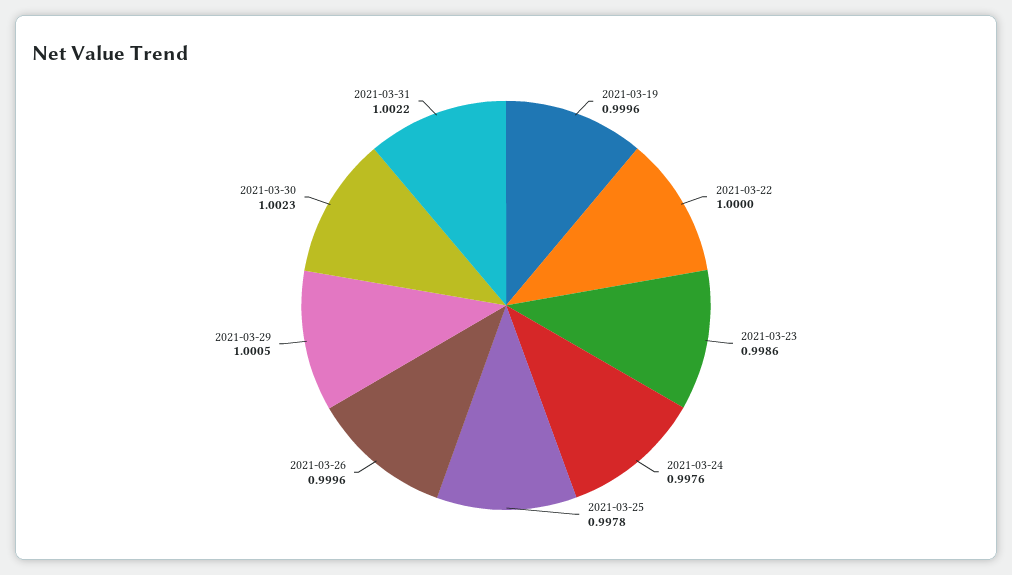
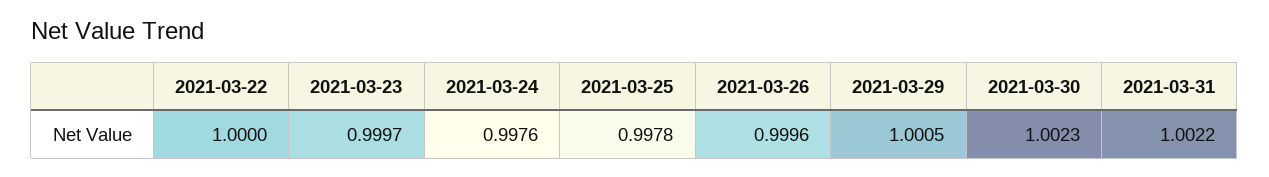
2021-03-19: 0.9996 -> none
2021-03-23: 0.9986 -> 0.9997

